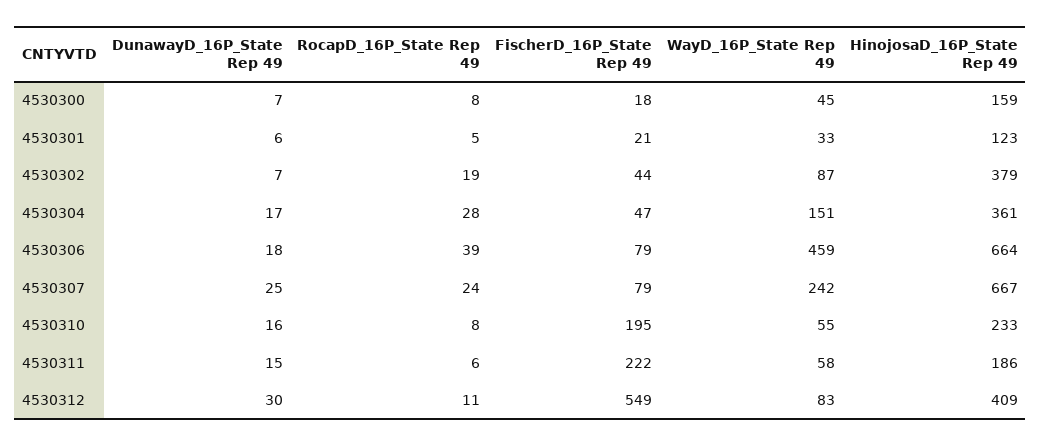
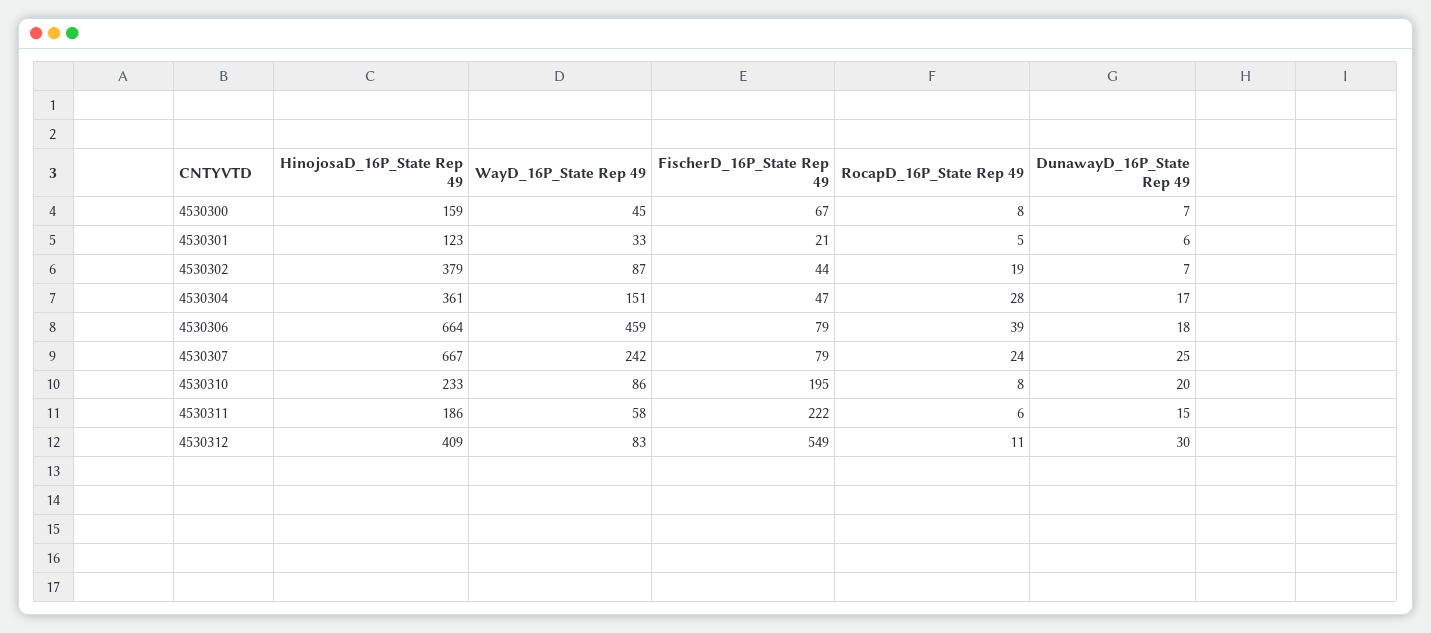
FischerD_16P_State Rep 49, 4530300: 18 -> 67
DunawayD_16P_State Rep 49, 4530310: 16 -> 20
WayD_16P_State Rep 49, 4530310: 55 -> 86

